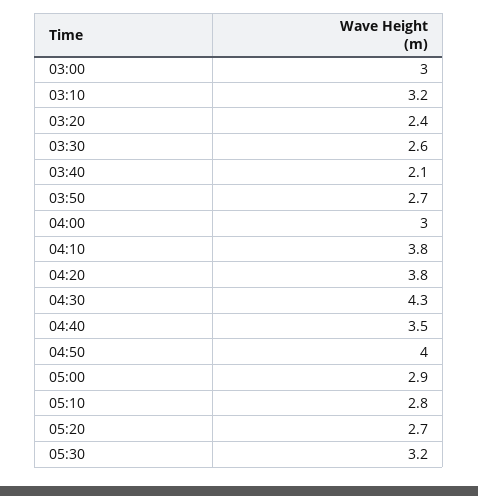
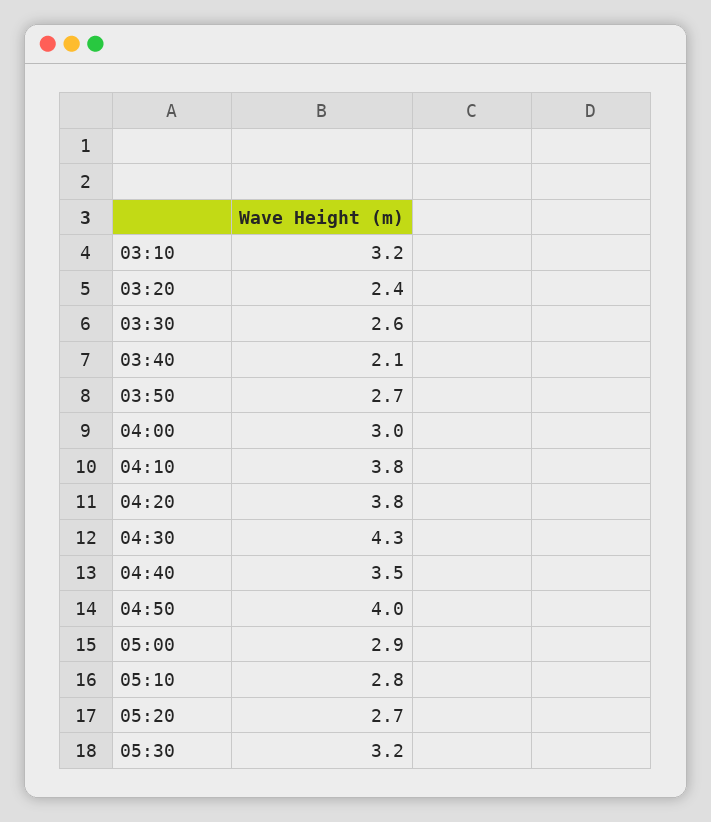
03:00: 3 -> none

